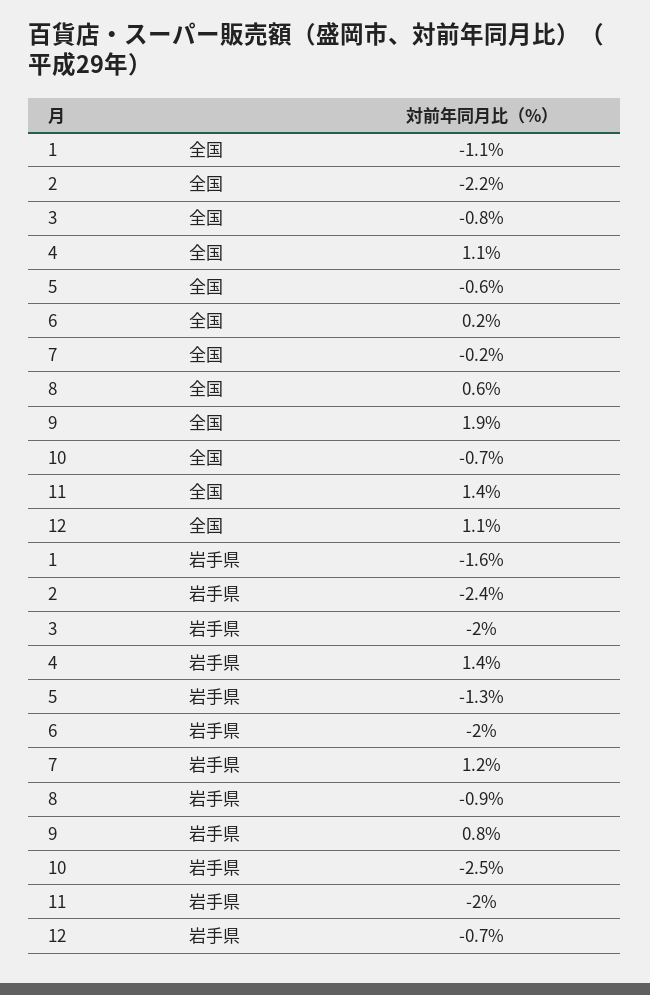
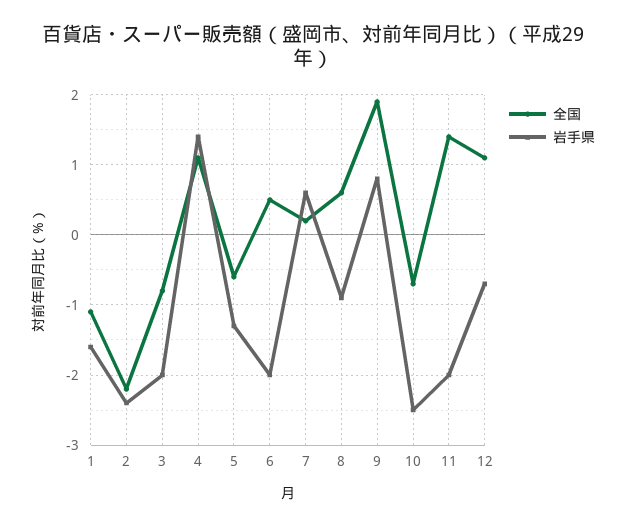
全国, 6: 0.2 -> 0.5
全国, 7: -0.2 -> 0.2
岩手県, 7: 1.2 -> 0.6

